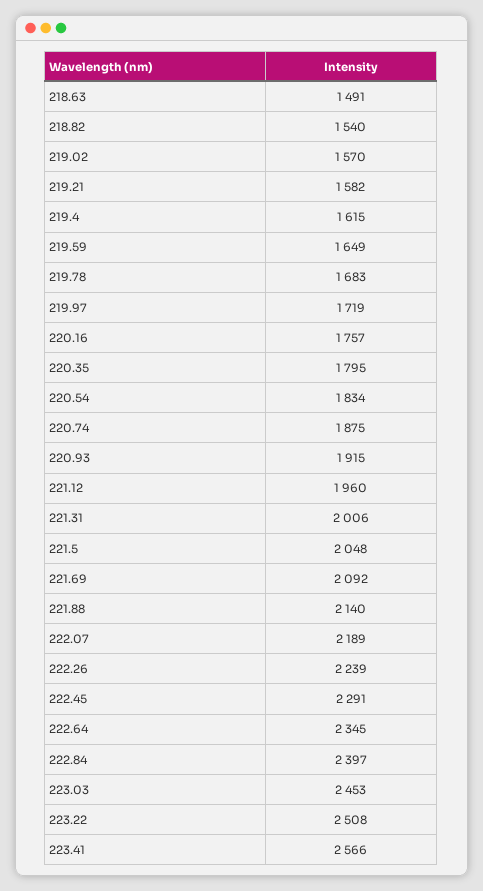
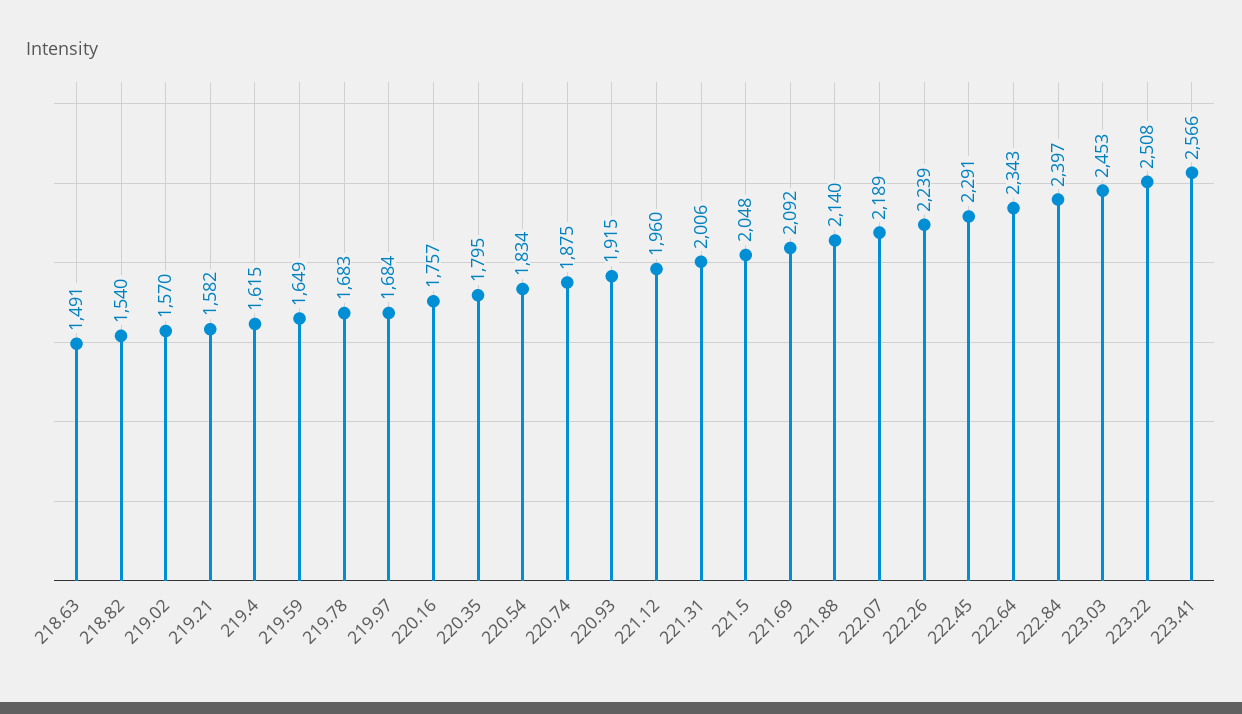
219.97: 1719 -> 1684
222.64: 2345 -> 2343

